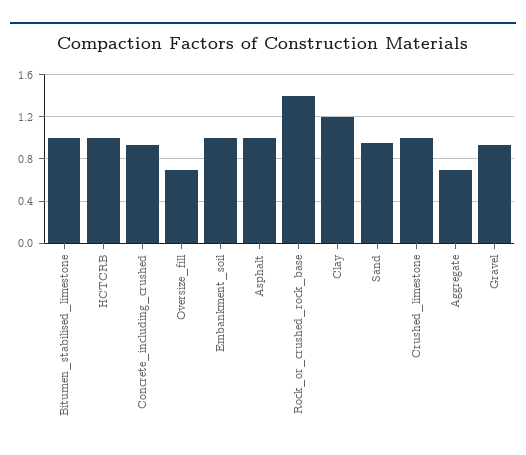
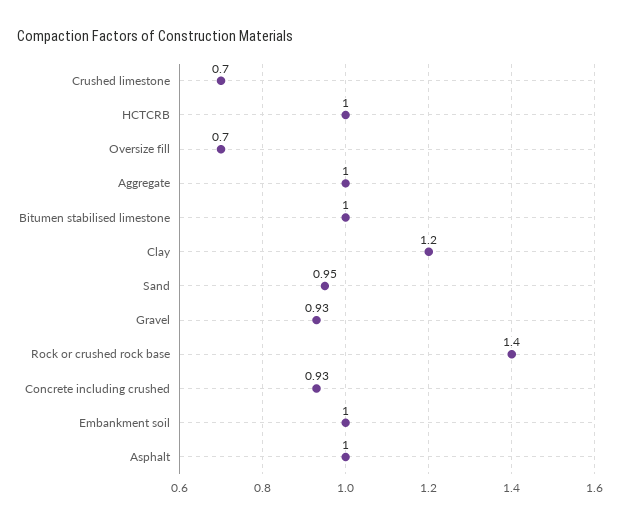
Crushed_limestone: 1 -> 0.7
Aggregate: 0.7 -> 1

